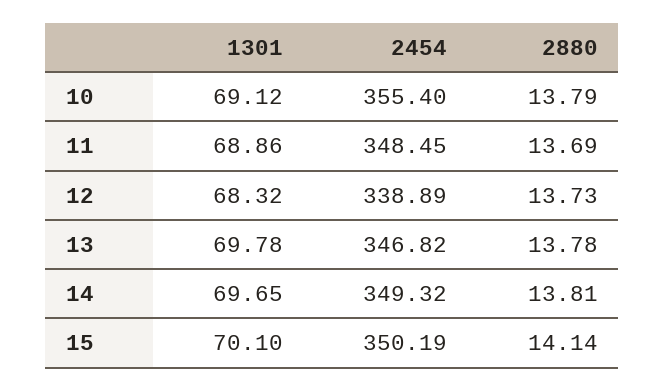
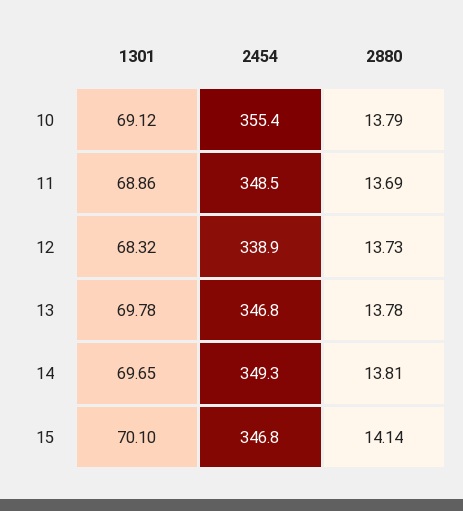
2454, 15: 350.19 -> 346.8

